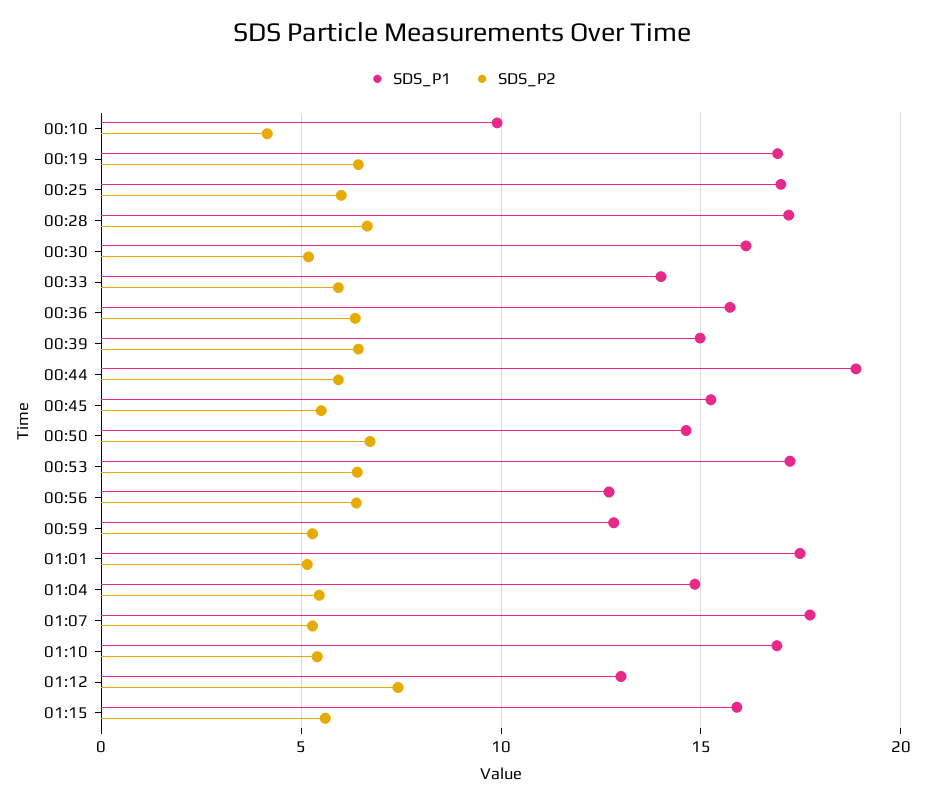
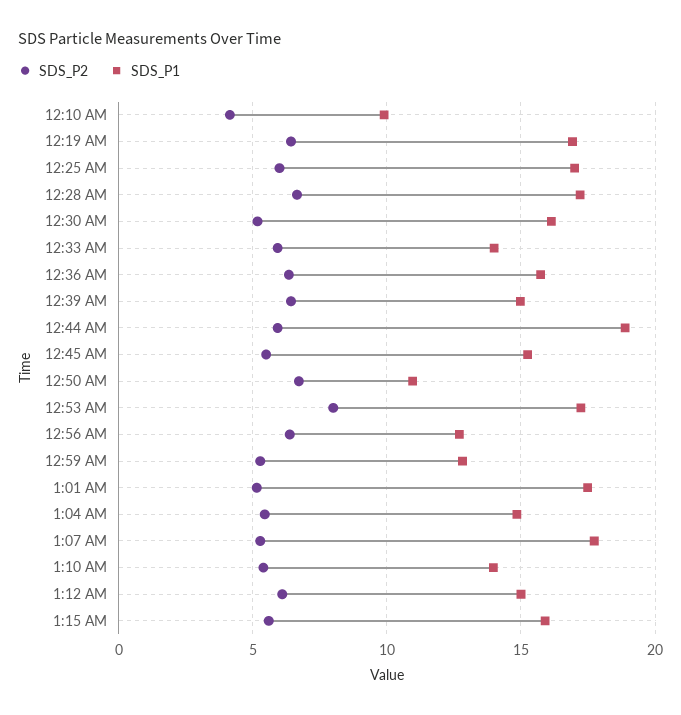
SDS_P1, 00:50: 14.5 -> 11
SDS_P2, 00:53: 6.5 -> 8
SDS_P1, 01:10: 17 -> 14
SDS_P1, 01:12: 13 -> 15
SDS_P2, 01:12: 7.5 -> 6

